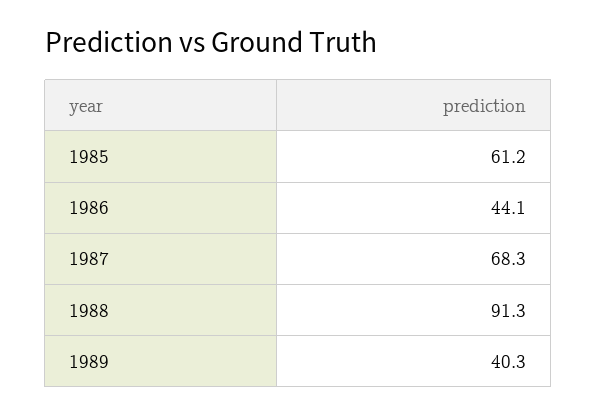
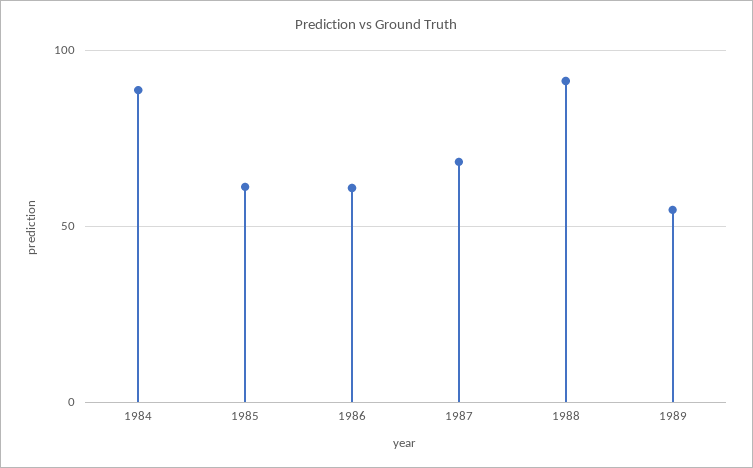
1986: 44.1 -> 60
1989: 40.3 -> 55
1984: none -> 90

